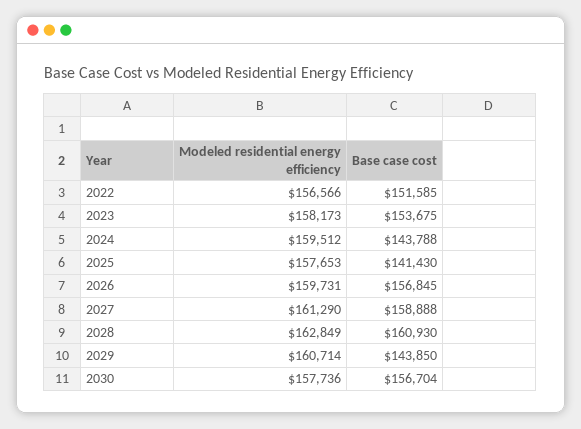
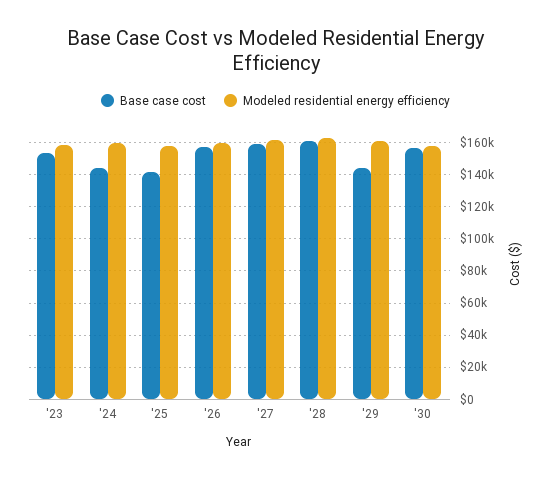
Modeled residential energy efficiency, 2022: 156566 -> none
Base case cost, 2022: 151585 -> none

